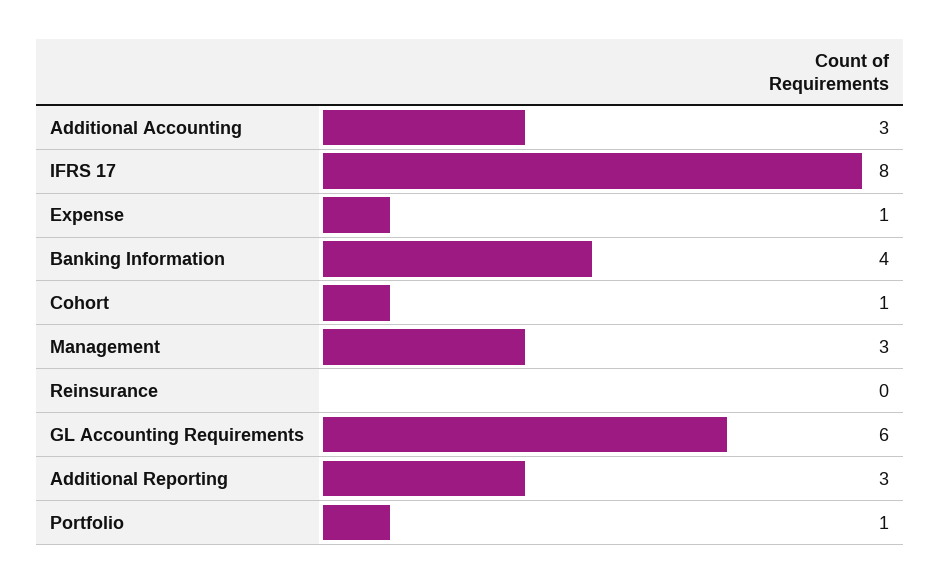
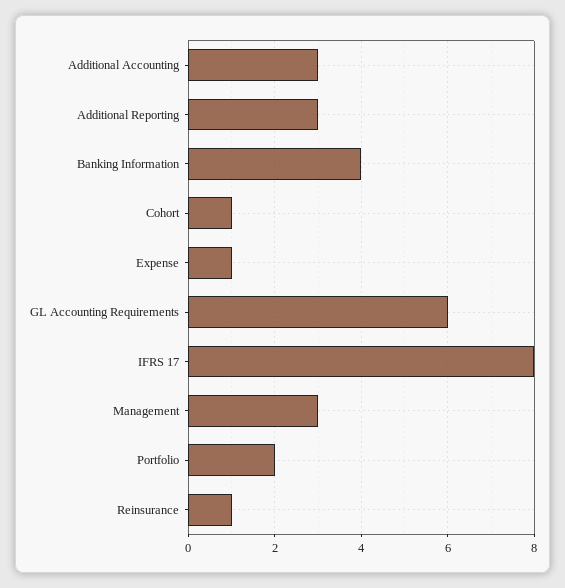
Reinsurance: 0 -> 1
Portfolio: 1 -> 2

